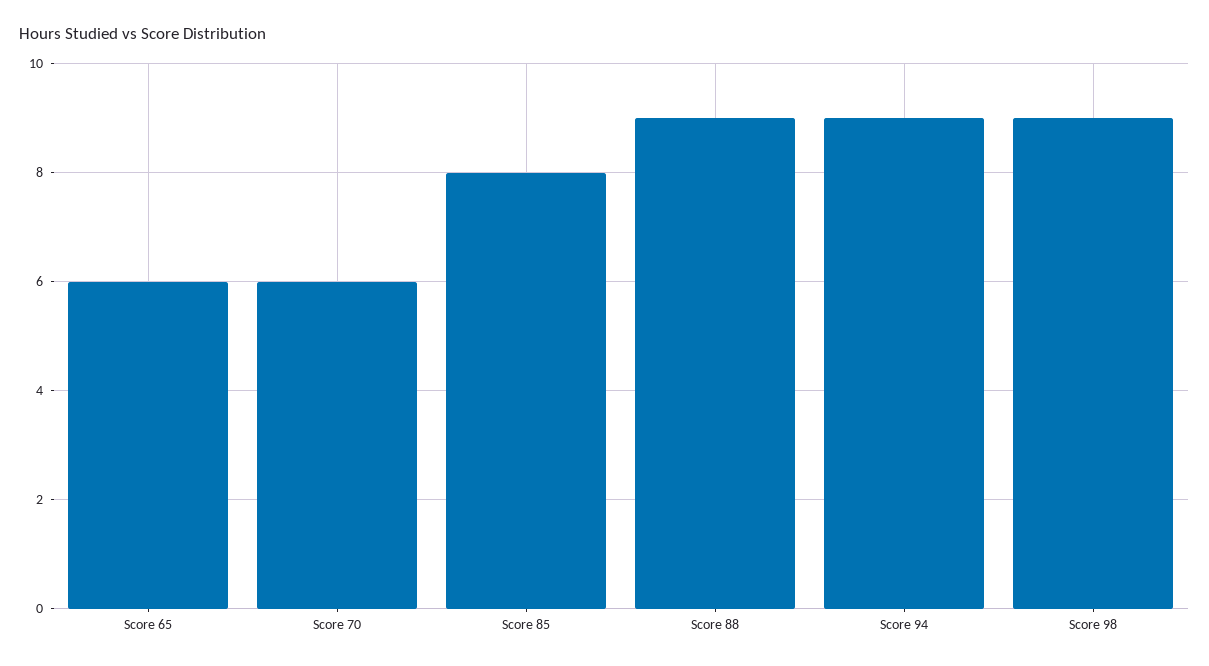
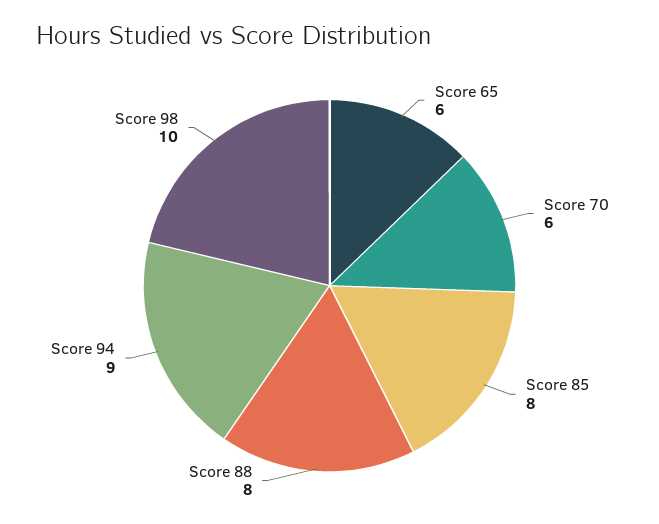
Score 88: 9 -> 8
Score 98: 9 -> 10

